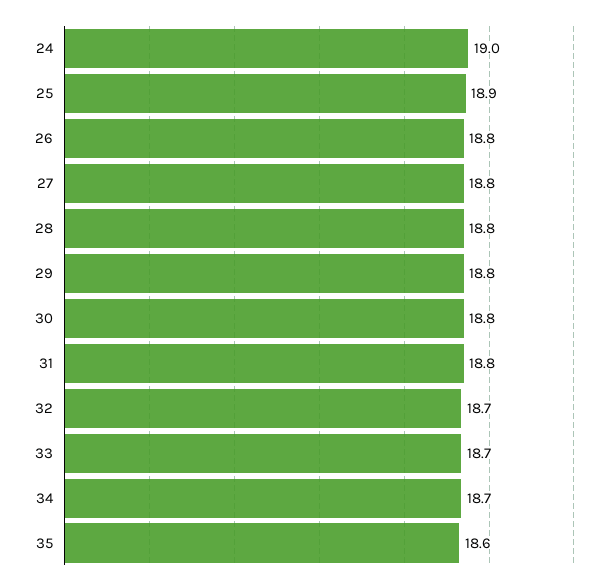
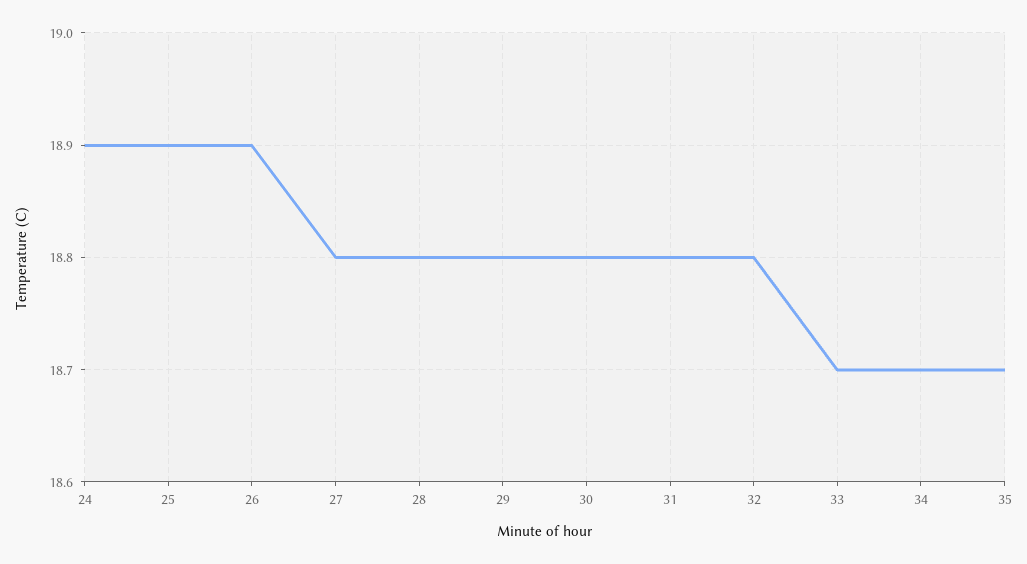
24: 19 -> 18.9
26: 18.8 -> 18.9
32: 18.7 -> 18.8
35: 18.6 -> 18.7

